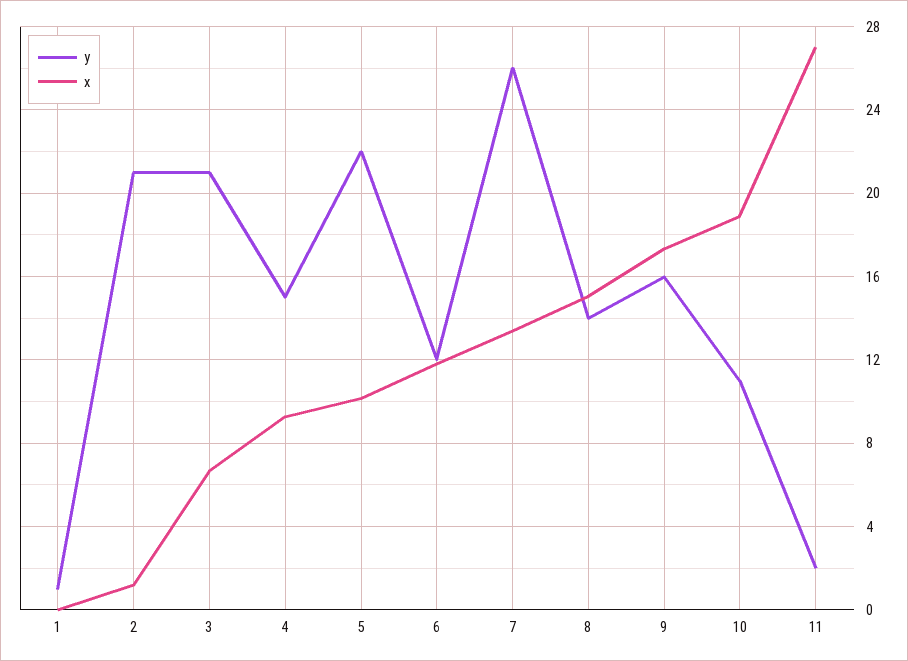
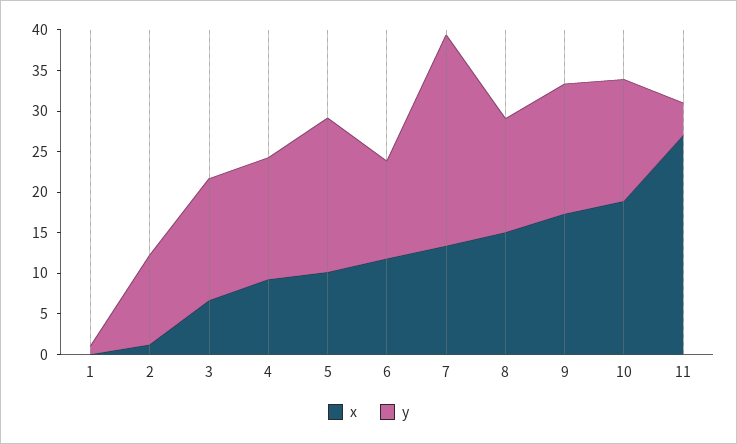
y, 2: 21 -> 11
y, 3: 21 -> 15
y, 5: 22 -> 19
y, 10: 11 -> 15
y, 11: 2 -> 4

